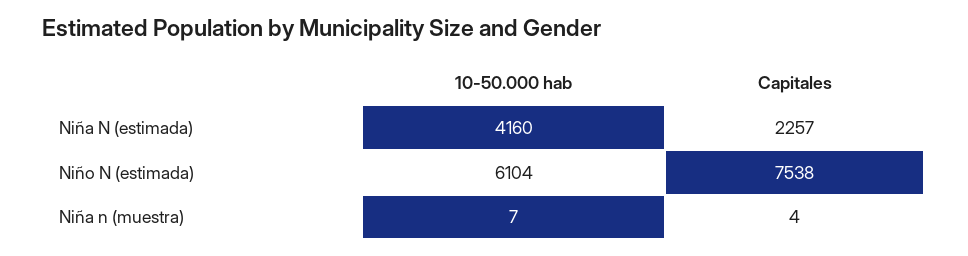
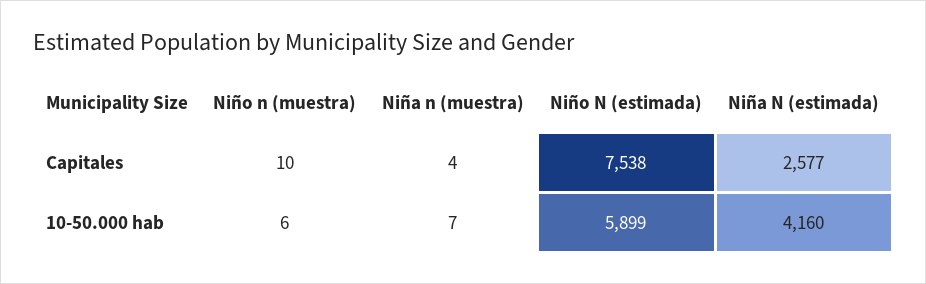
Capitales, Niña N (estimada): 2257 -> 2577
10-50.000 hab, Niño N (estimada): 6104 -> 5899
Capitales, Niño n (muestra): none -> 10
10-50.000 hab, Niño n (muestra): none -> 6

